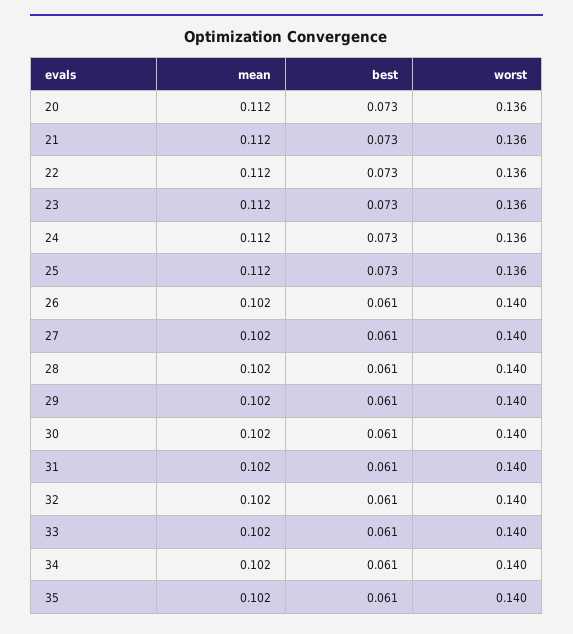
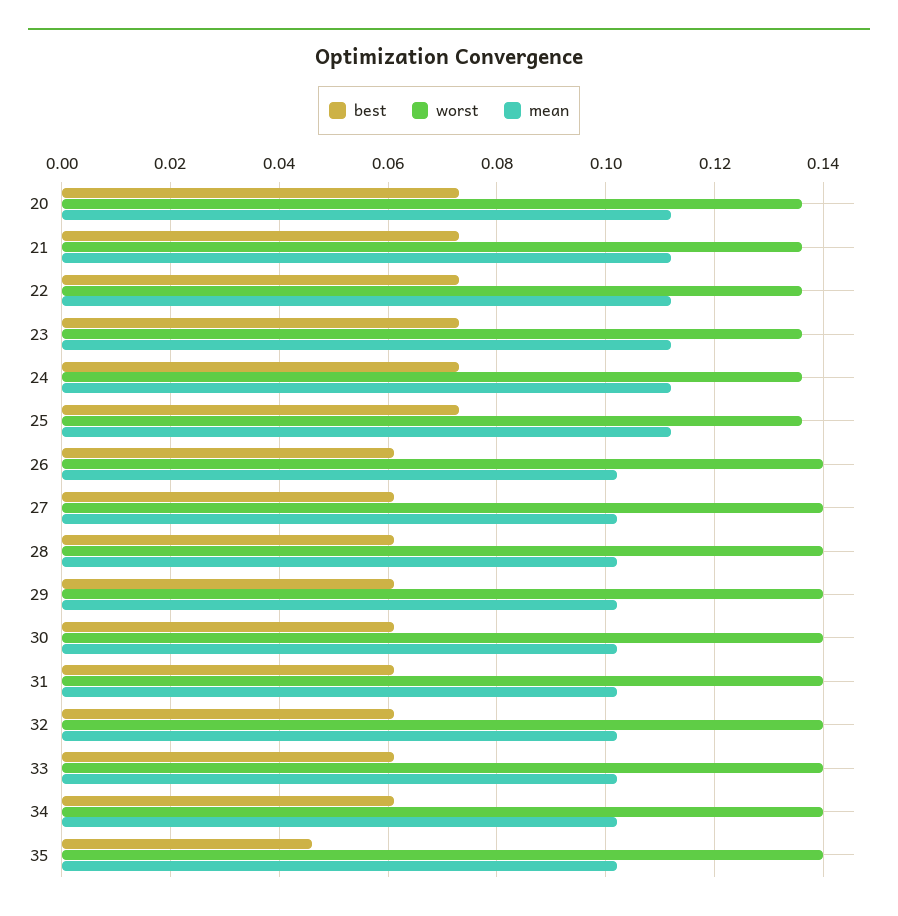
best, 35: 0.061 -> 0.045

